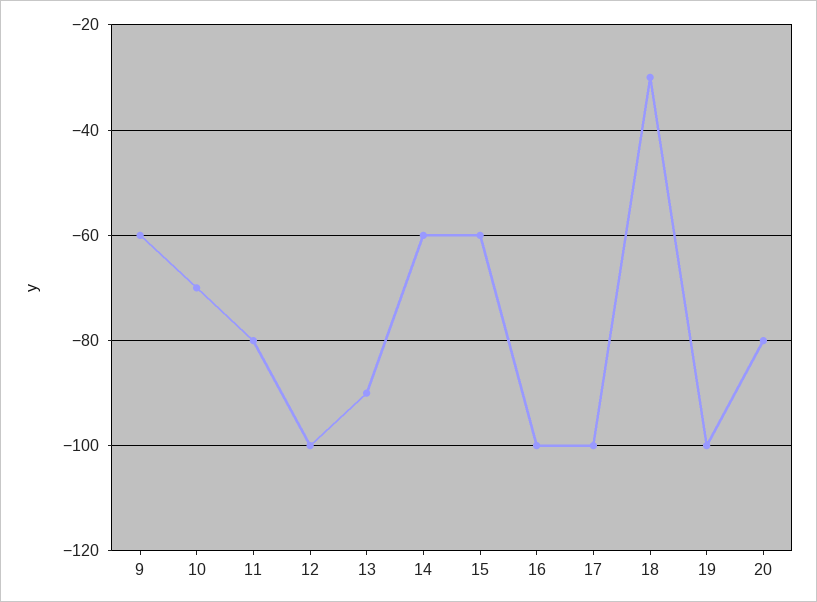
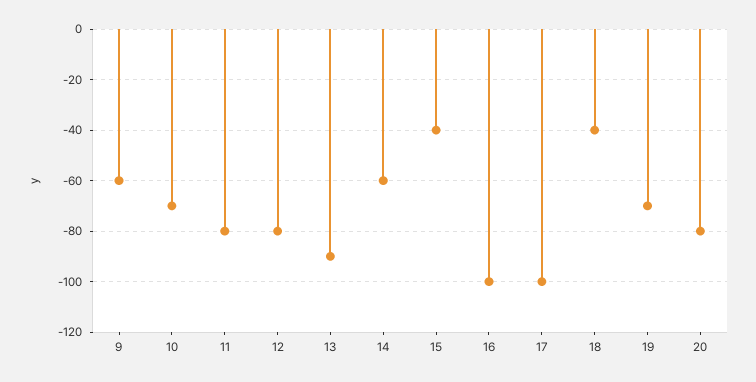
12: -100 -> -80
15: -60 -> -40
18: -30 -> -40
19: -100 -> -70

